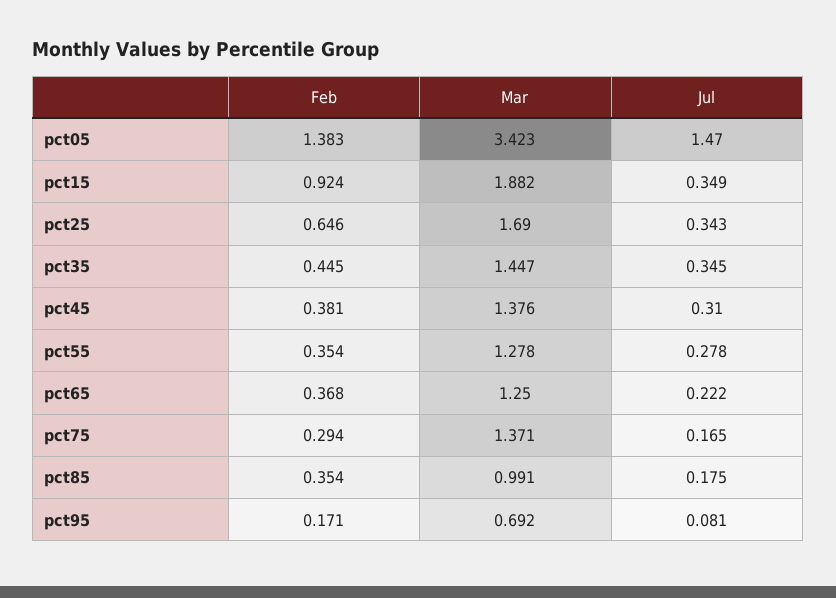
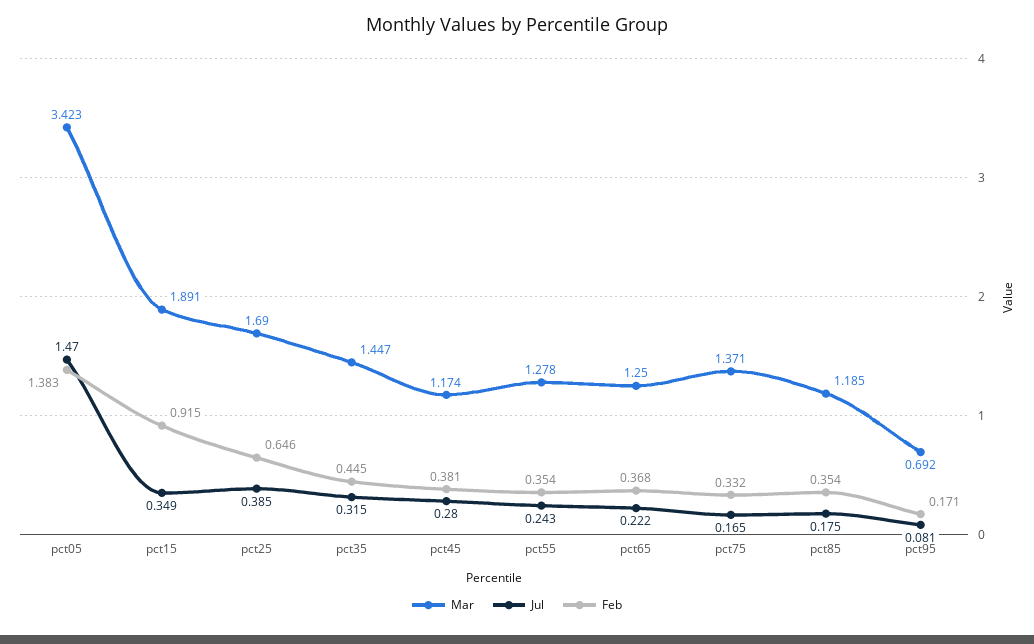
Feb, pct15: 0.924 -> 0.915
Mar, pct15: 1.882 -> 1.891
Jul, pct25: 0.343 -> 0.385
Jul, pct35: 0.345 -> 0.315
Mar, pct45: 1.376 -> 1.174
Jul, pct45: 0.31 -> 0.28
Jul, pct55: 0.278 -> 0.243
Feb, pct75: 0.294 -> 0.332
Mar, pct85: 0.991 -> 1.185

